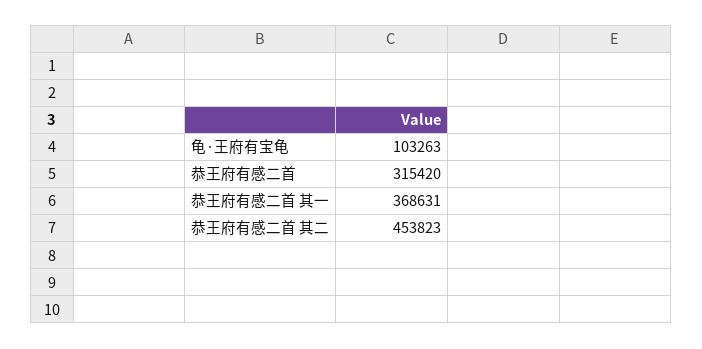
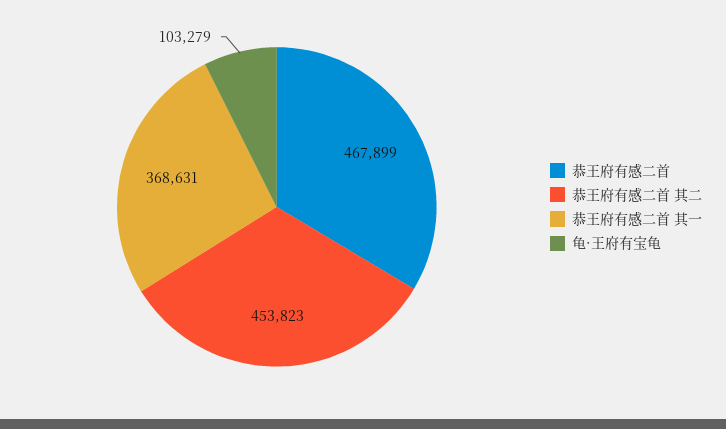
龟·王府有宝龟: 103263 -> 103279
恭王府有感二首: 315420 -> 467899

